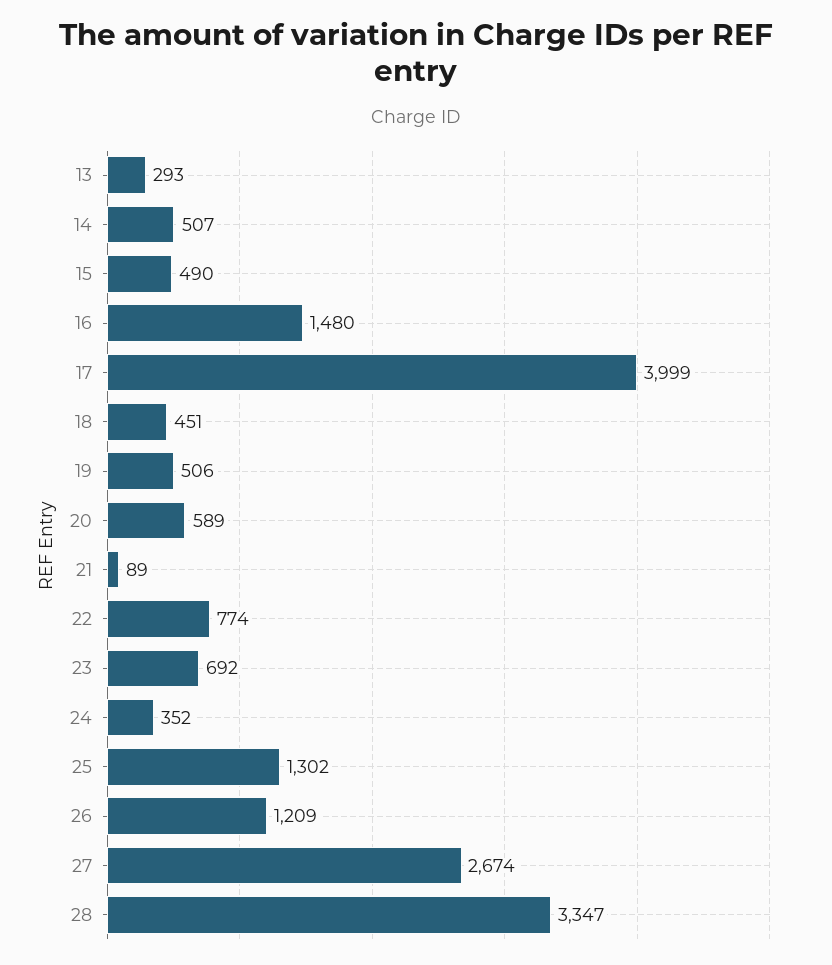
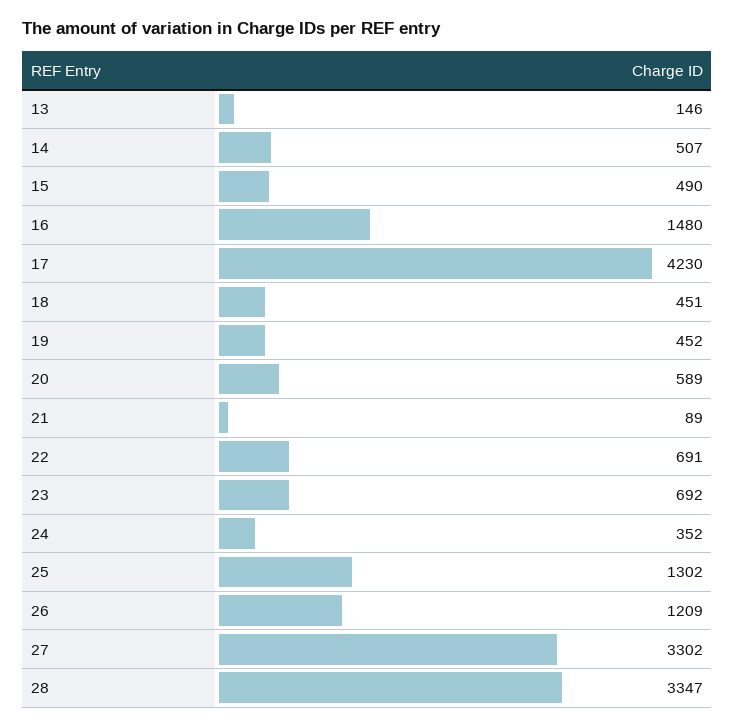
13: 293 -> 146
17: 3999 -> 4230
19: 506 -> 452
22: 774 -> 691
27: 2674 -> 3302

